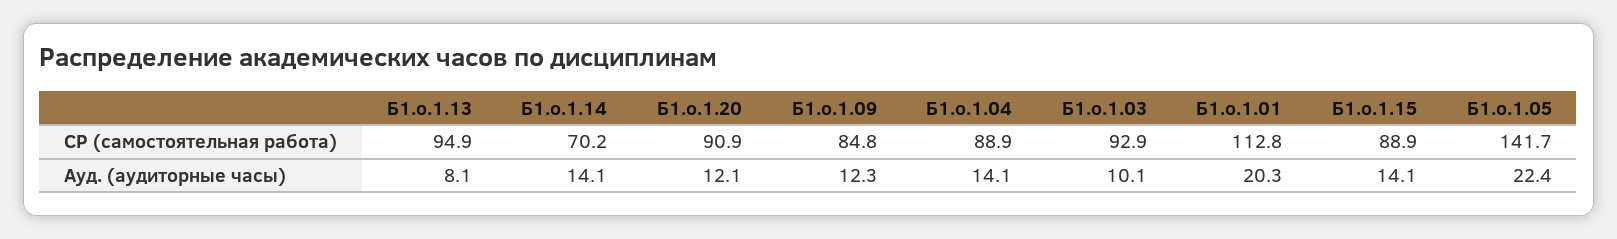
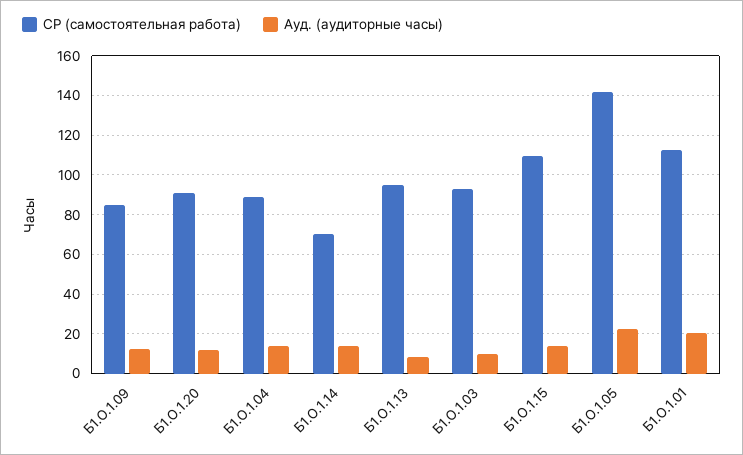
СР (самостоятельная работа), Б1.о.1.15: 88.9 -> 110

